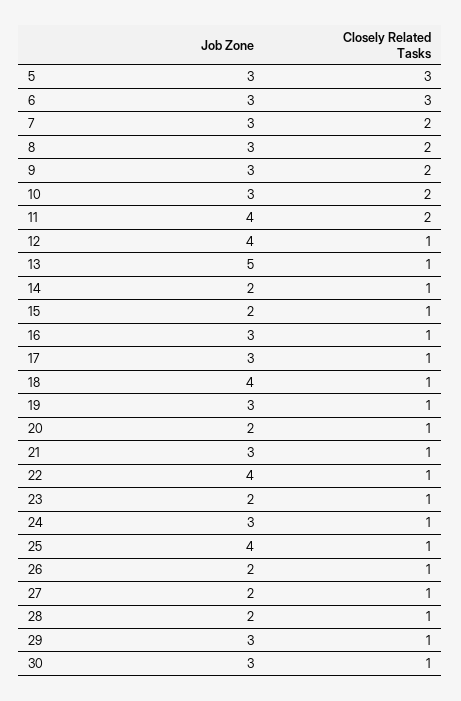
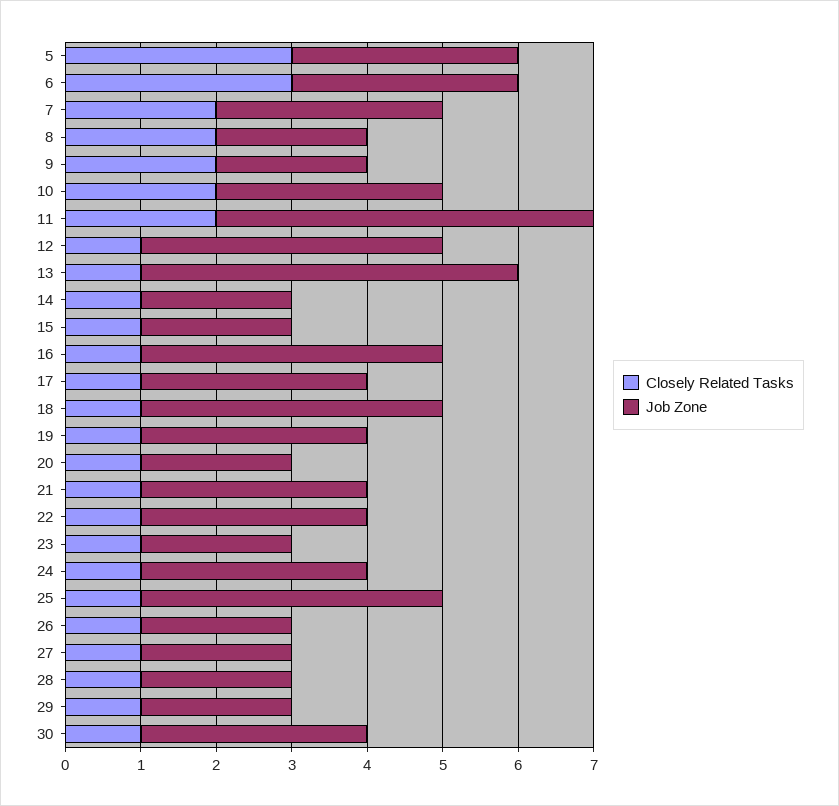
Job Zone, 8: 3 -> 2
Job Zone, 9: 3 -> 2
Job Zone, 11: 4 -> 5
Job Zone, 16: 3 -> 4
Job Zone, 22: 4 -> 3
Job Zone, 29: 3 -> 2

